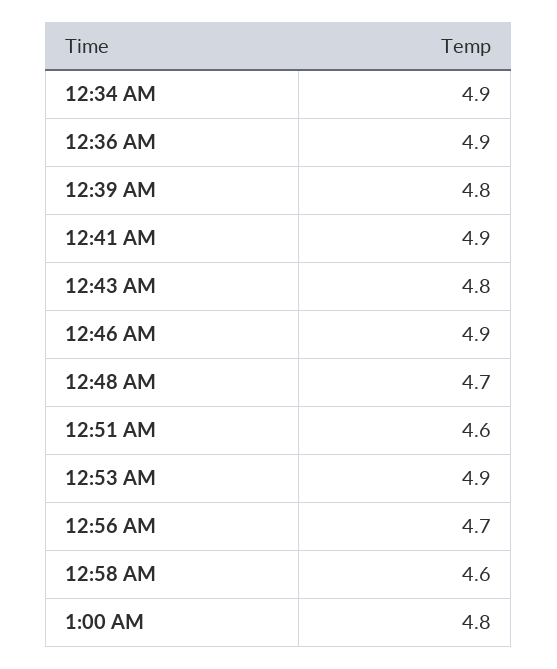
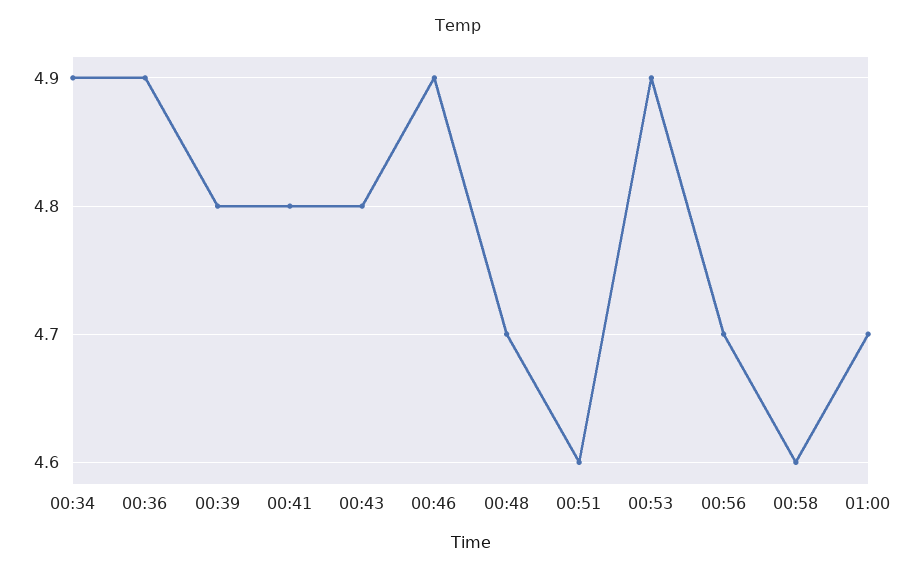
12:41 AM: 4.9 -> 4.8
1:00 AM: 4.8 -> 4.7

